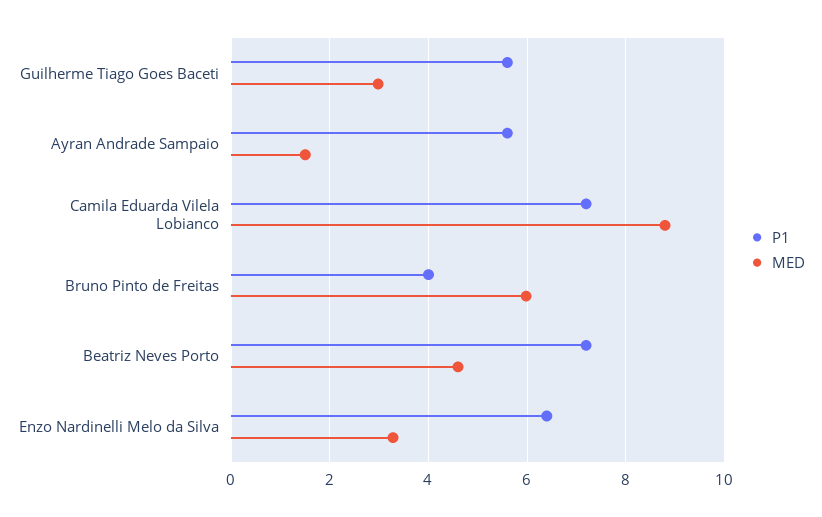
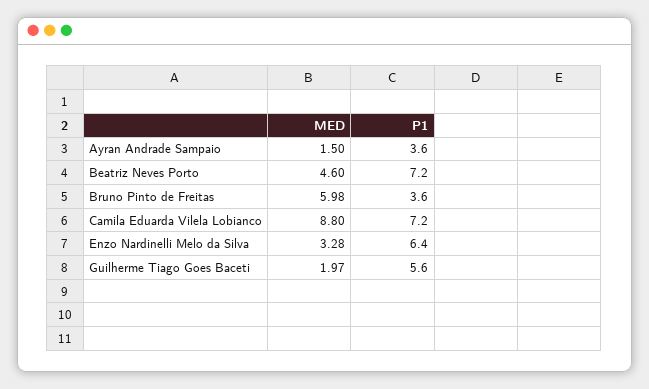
MED, Guilherme Tiago Goes Baceti: 3 -> 1.97
P1, Ayran Andrade Sampaio: 5.6 -> 3.6
P1, Bruno Pinto de Freitas: 4 -> 3.6

